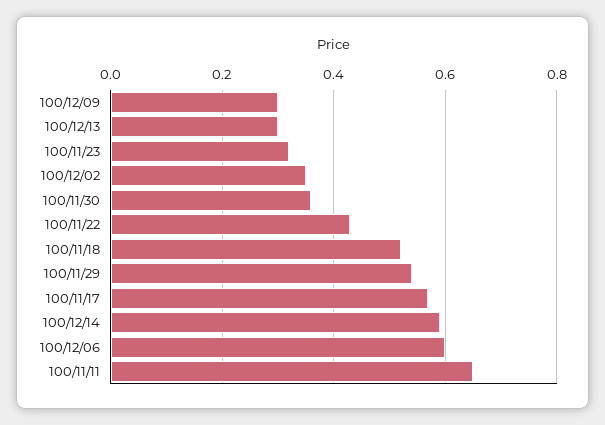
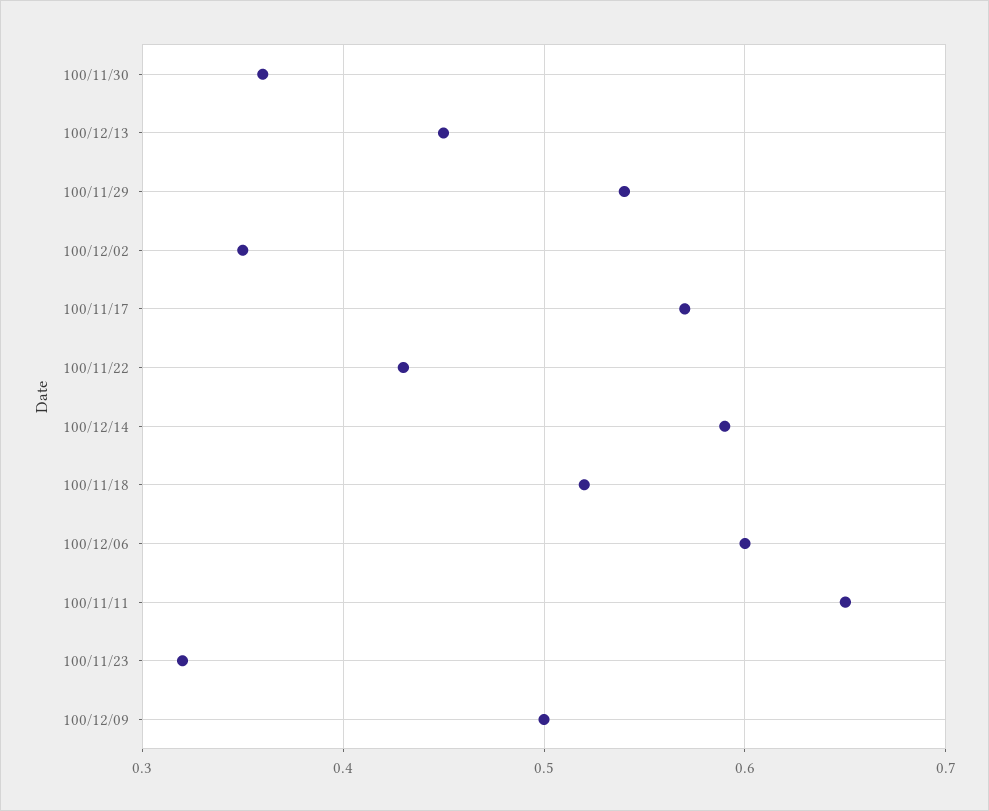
100/12/09: 0.3 -> 0.5
100/12/13: 0.3 -> 0.45

